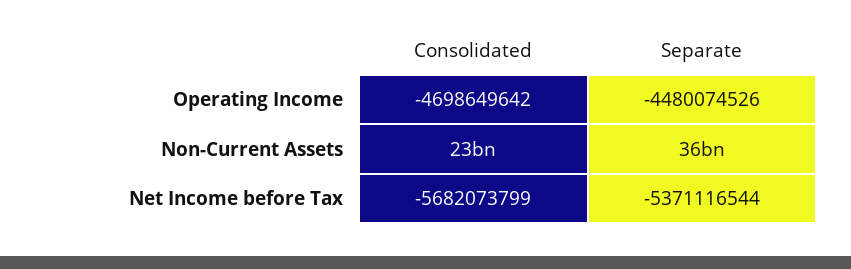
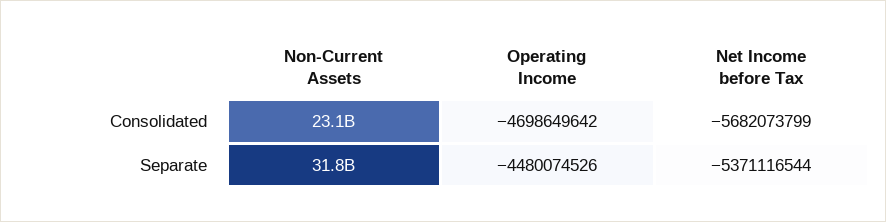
Separate, Non-Current Assets: 36000000000 -> 31800000000

